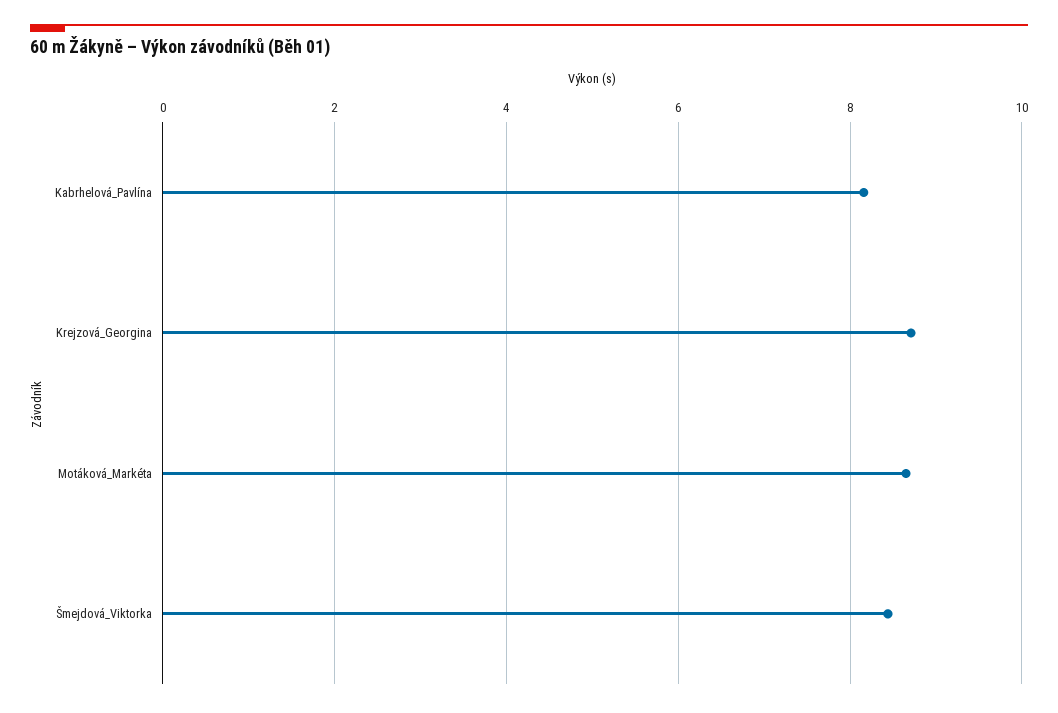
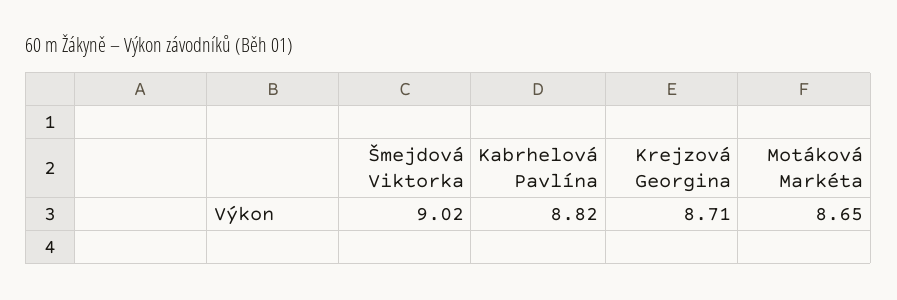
Kabrhelová_Pavlína: 8.2 -> 8.82
Šmejdová_Viktorka: 8.4 -> 9.02

